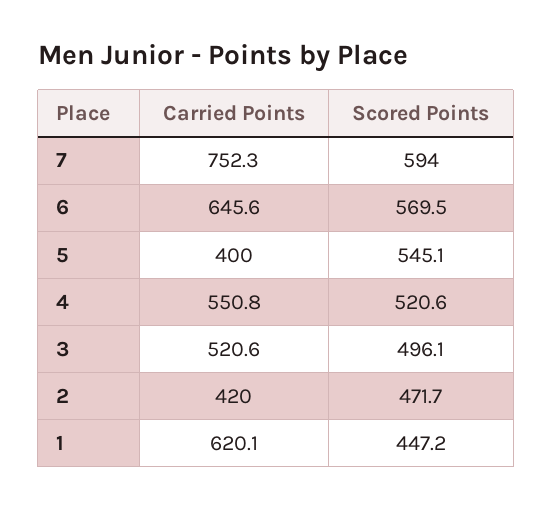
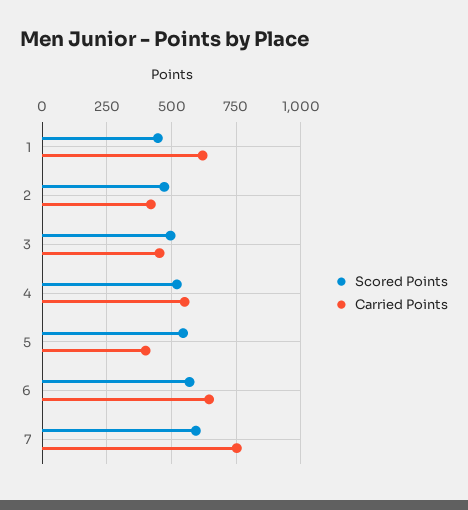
Carried Points, 3: 520.6 -> 450

